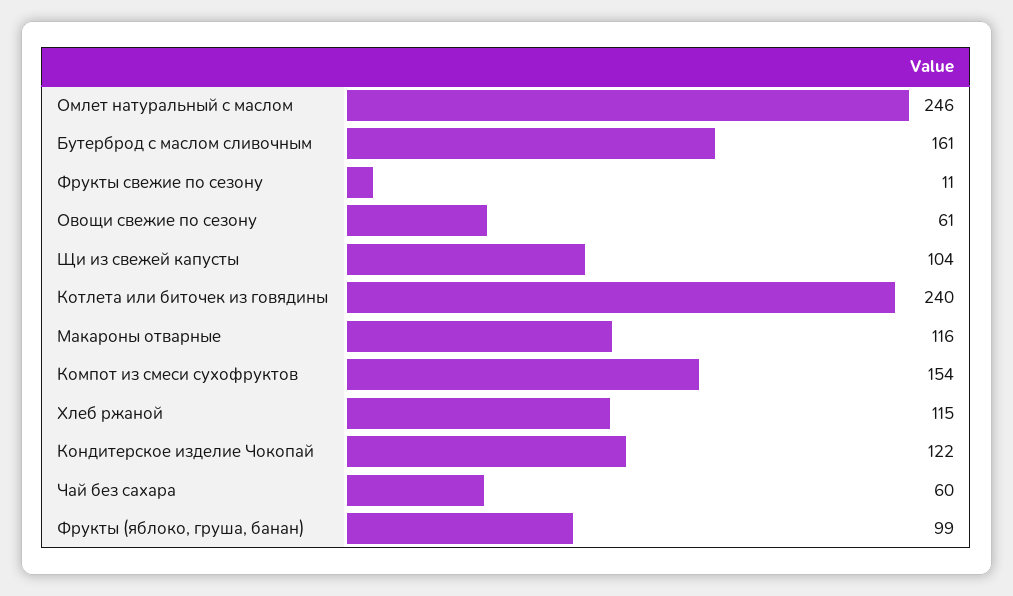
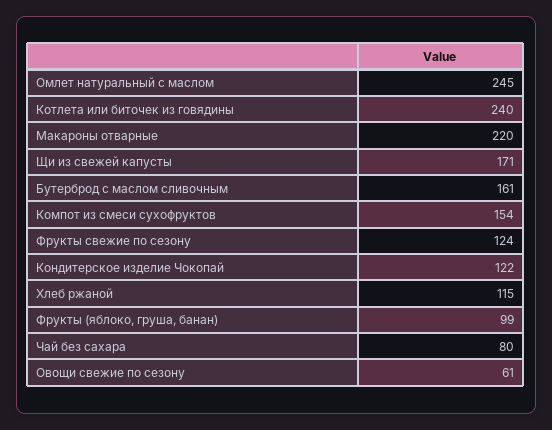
Омлет натуральный с маслом: 246 -> 245
Фрукты свежие по сезону: 11 -> 124
Щи из свежей капусты: 104 -> 171
Макароны отварные: 116 -> 220
Чай без сахара: 60 -> 80

